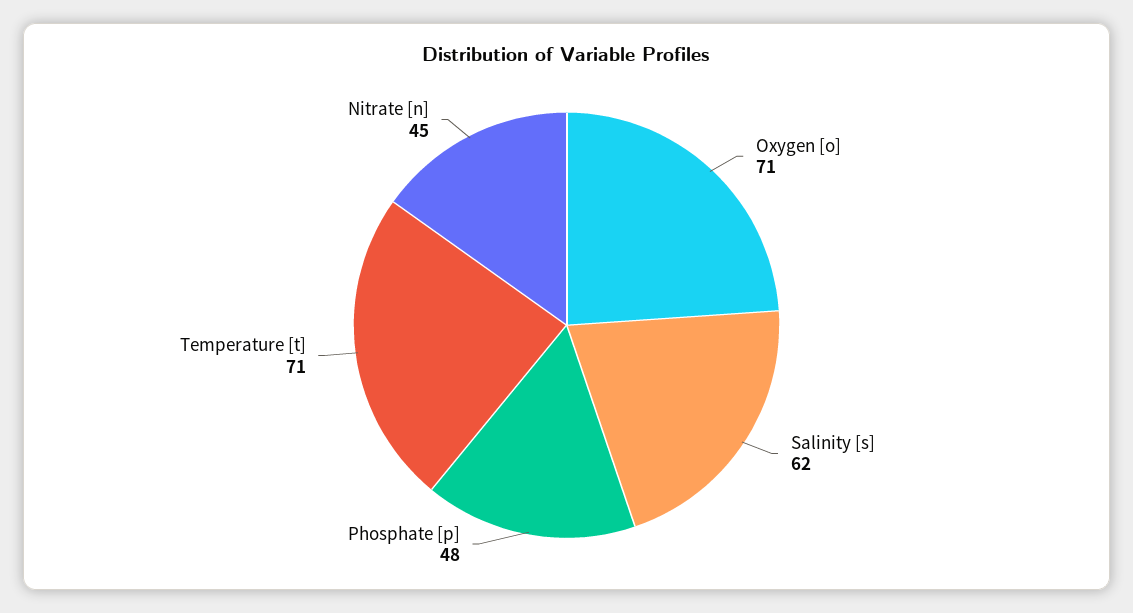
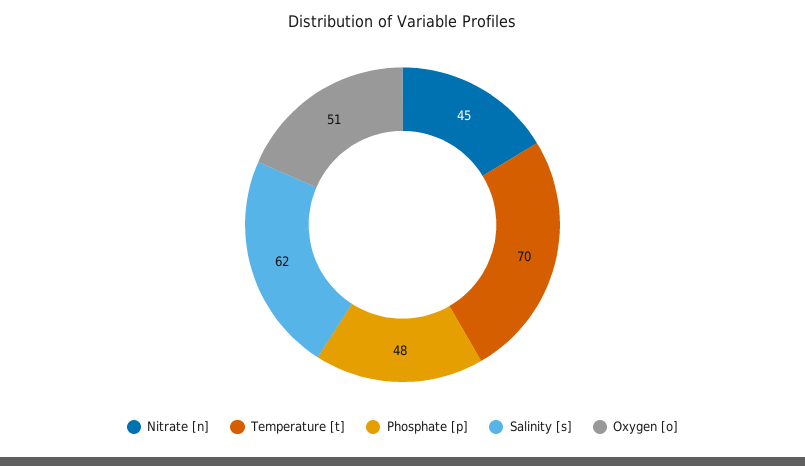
Oxygen [o]: 71 -> 51
Temperature [t]: 71 -> 70

